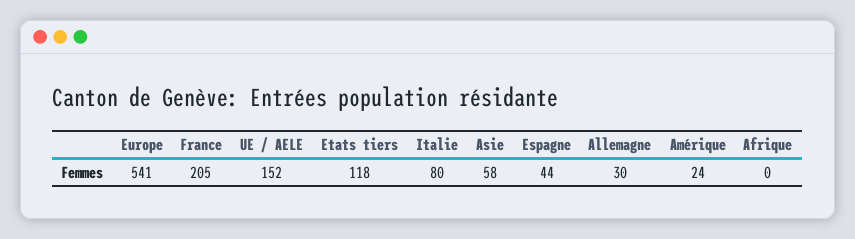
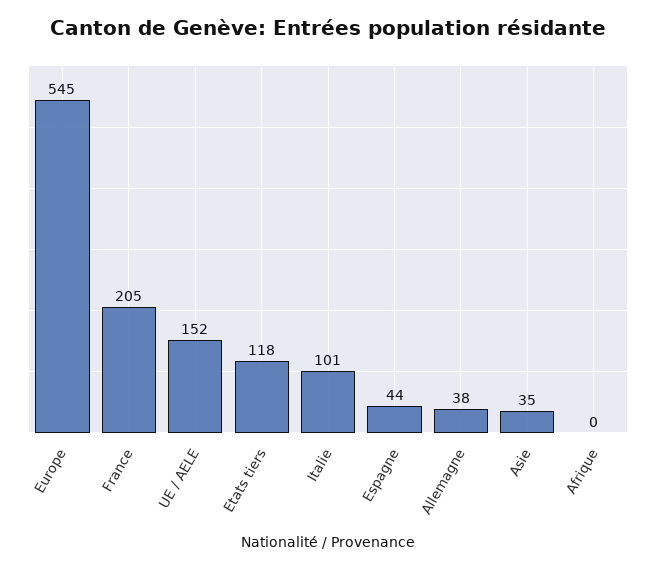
Europe: 541 -> 545
Italie: 80 -> 101
Asie: 58 -> 35
Allemagne: 30 -> 38
Amérique: 24 -> none

